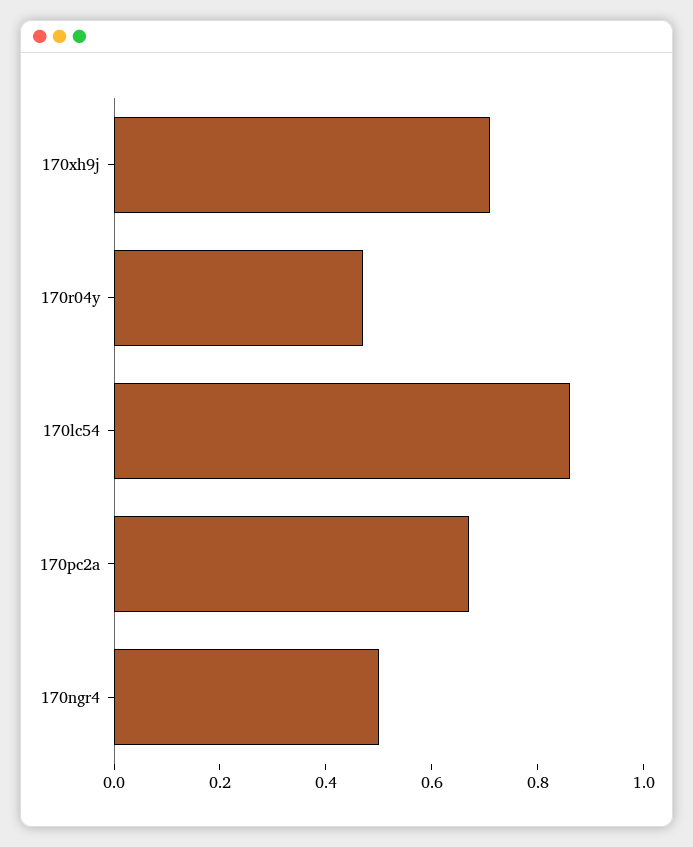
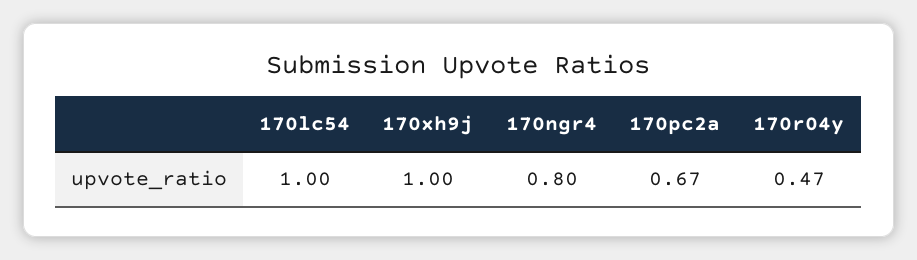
170xh9j: 0.7 -> 1
170lc54: 0.85 -> 1
170ngr4: 0.5 -> 0.8

